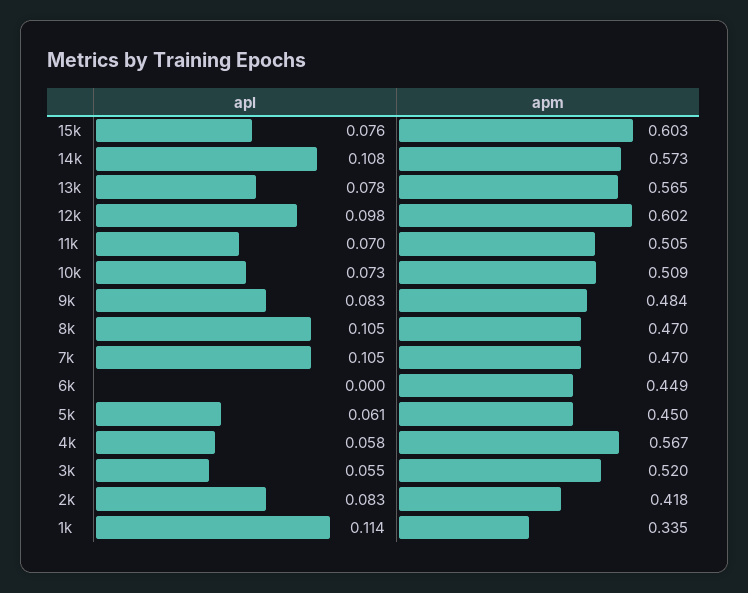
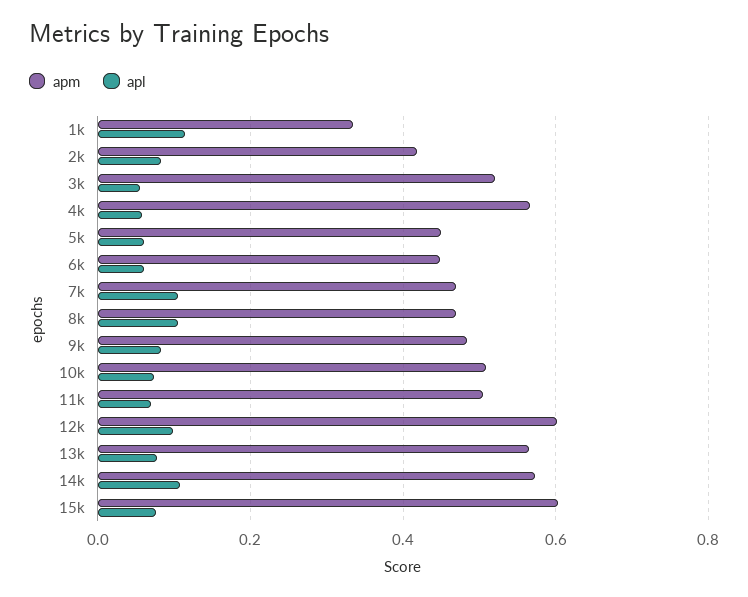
apl, 6k: 0 -> 0.06

